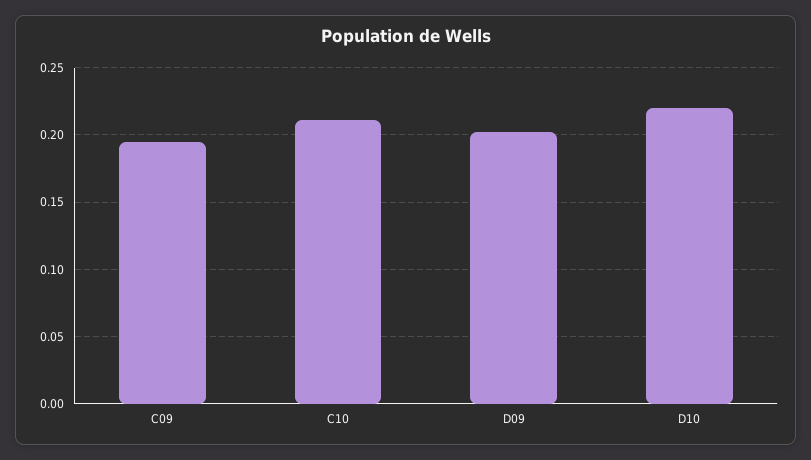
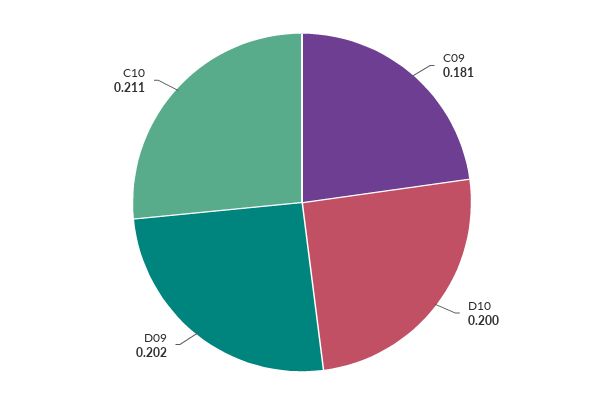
C09: 0.195 -> 0.181
D10: 0.22 -> 0.2

